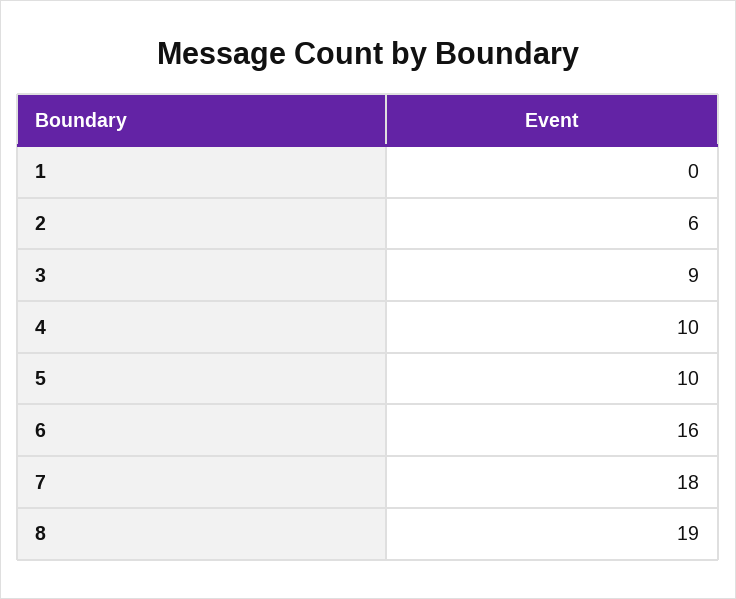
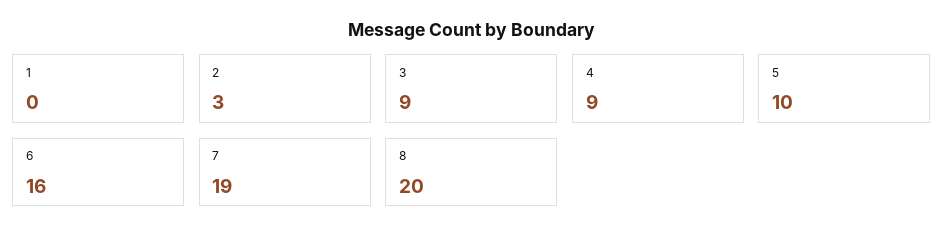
2: 6 -> 3
4: 10 -> 9
7: 18 -> 19
8: 19 -> 20

